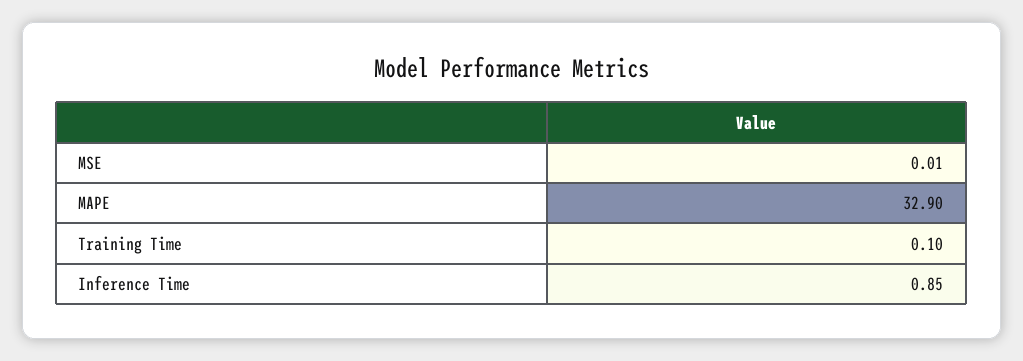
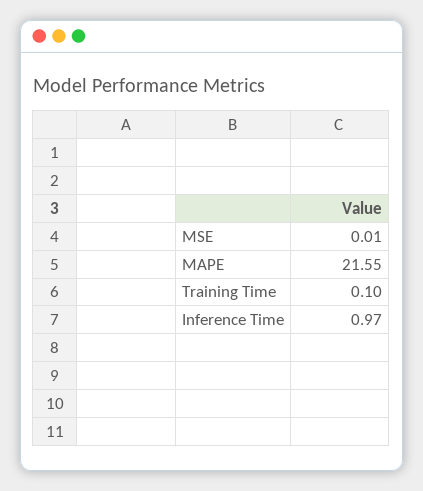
MAPE: 32.9 -> 21.55
Inference Time: 0.85 -> 0.97

